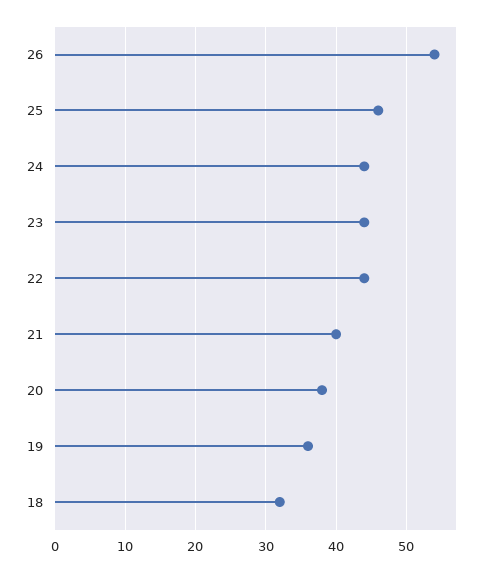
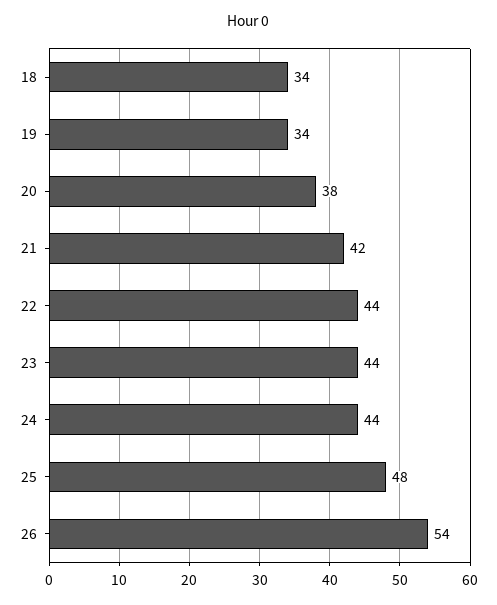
25: 46 -> 48
21: 40 -> 42
19: 36 -> 34
18: 32 -> 34

